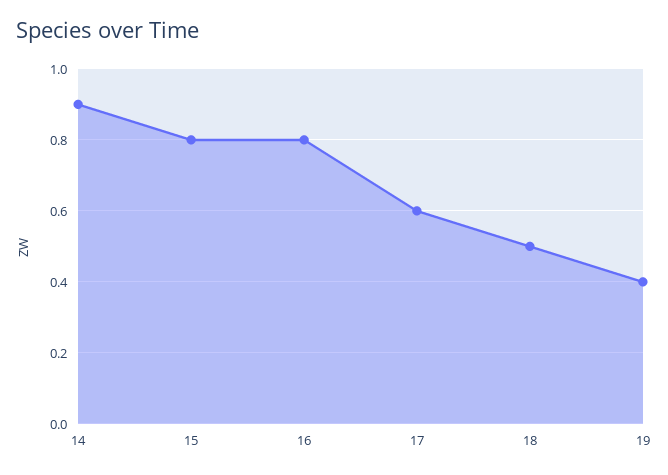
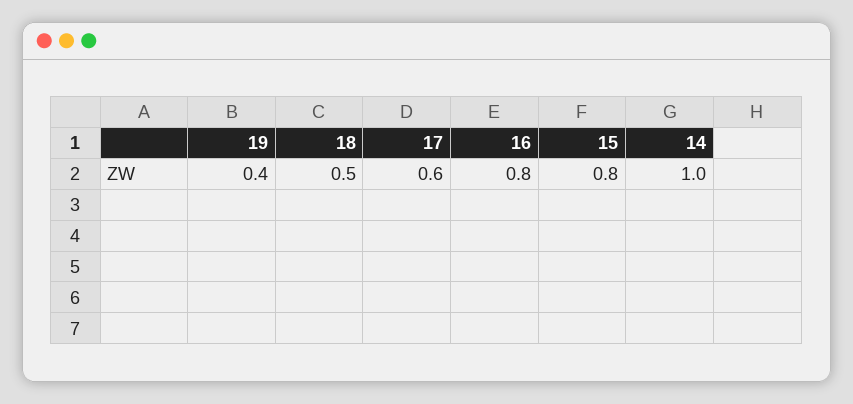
14: 0.9 -> 1

